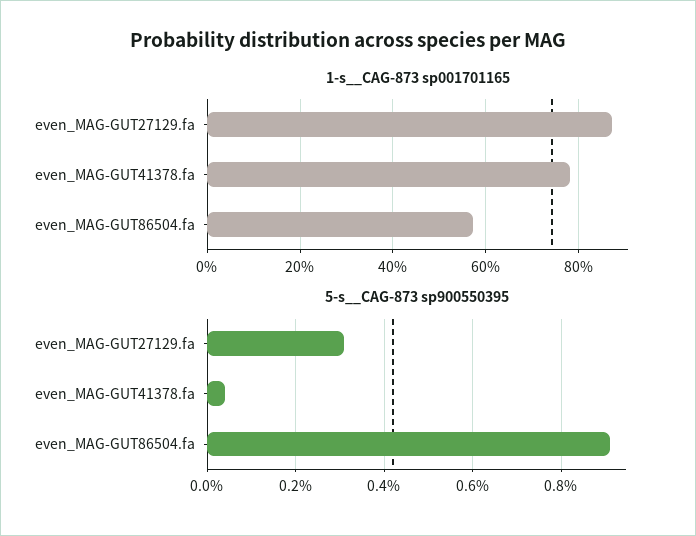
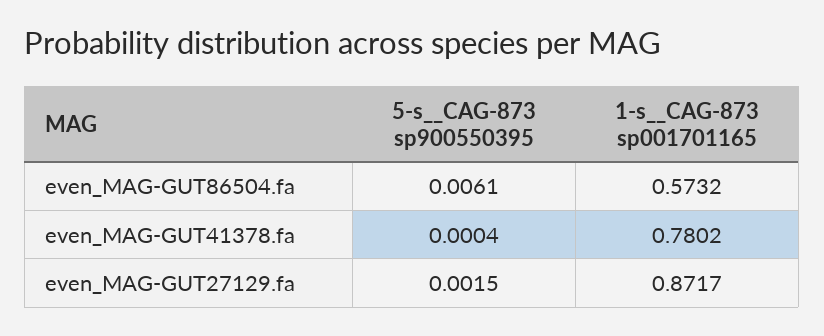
5-s__CAG-873 sp900550395, even_MAG-GUT27129.fa: 0.003 -> 0.0015
5-s__CAG-873 sp900550395, even_MAG-GUT86504.fa: 0.009 -> 0.0061

